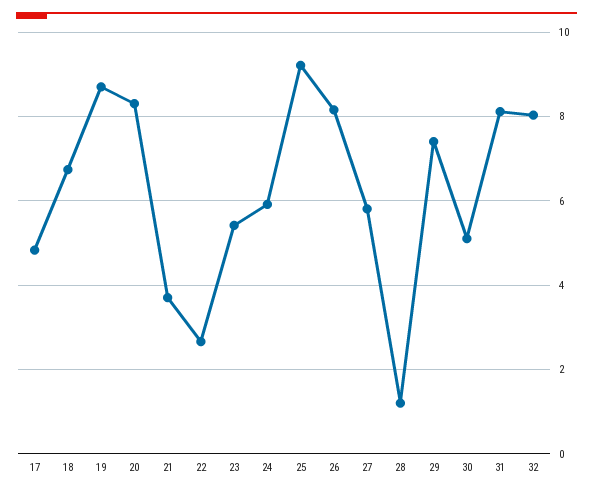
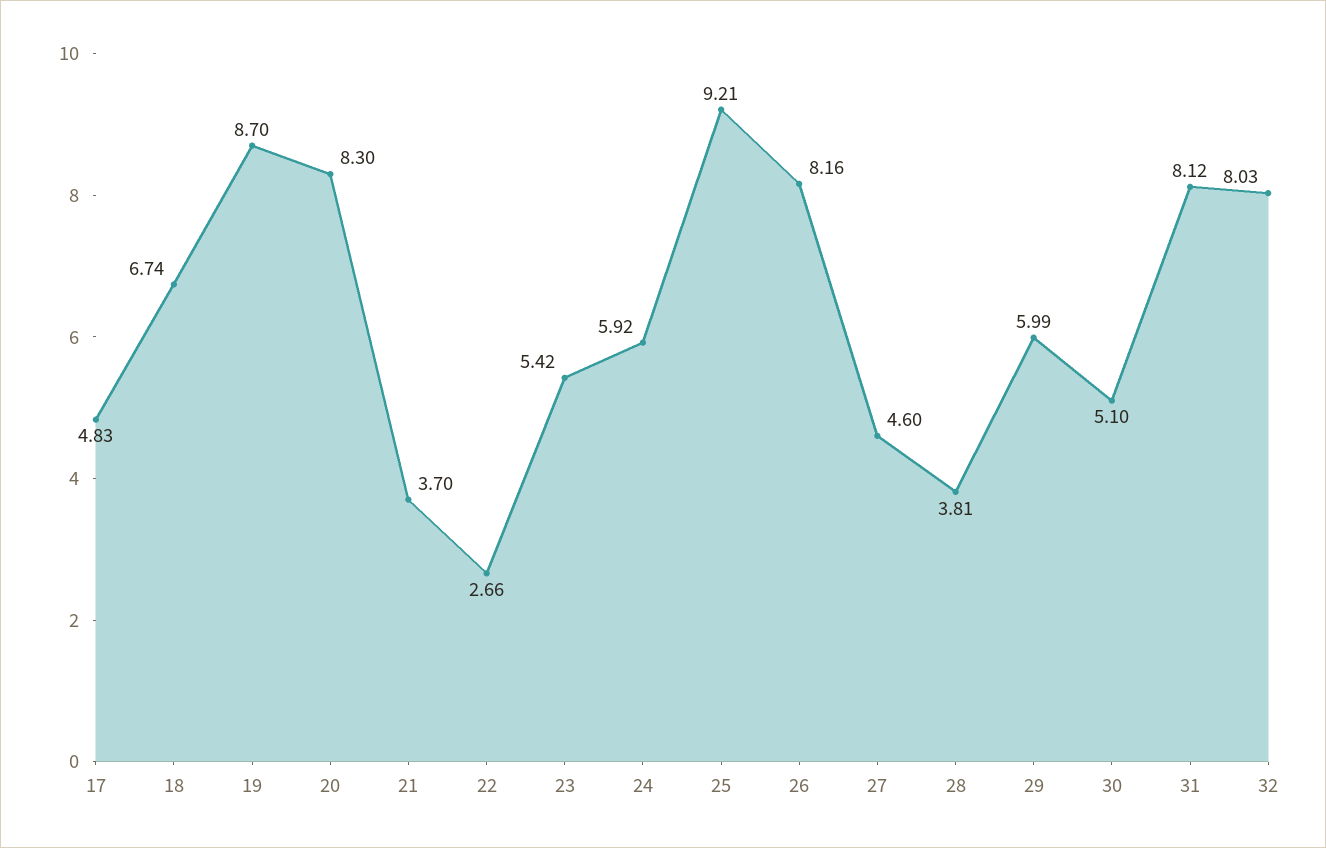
27: 5.8 -> 4.6
28: 1.2 -> 3.81
29: 7.4 -> 5.99

